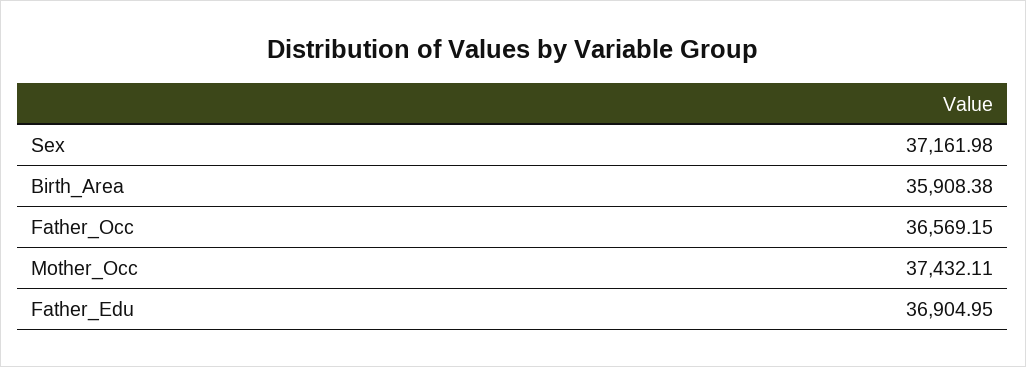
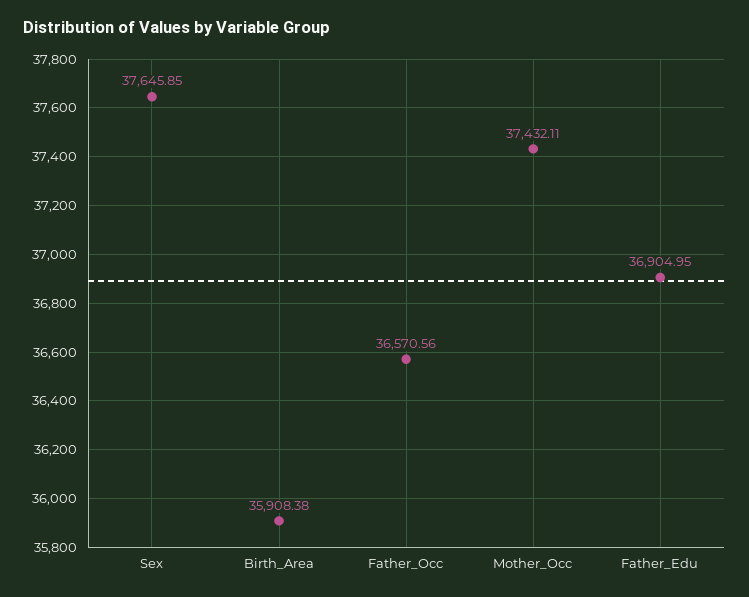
Sex: 37161.98 -> 37645.85
Father_Occ: 36569.15 -> 36570.56

